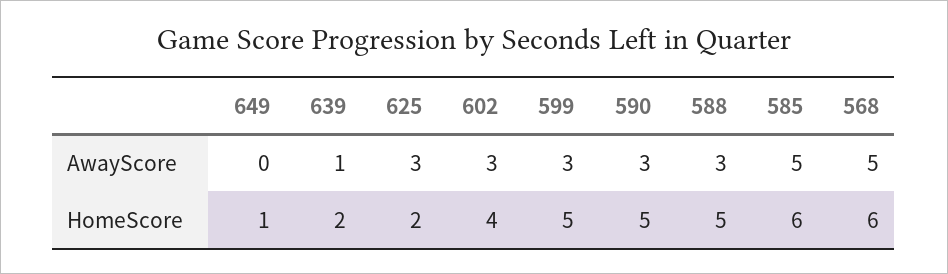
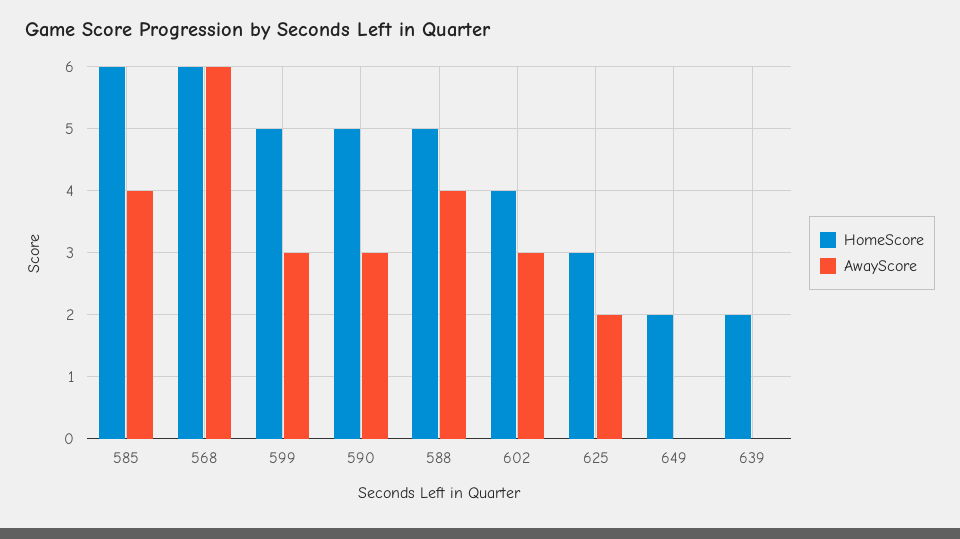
AwayScore, 639: 1 -> 0
AwayScore, 625: 3 -> 2
AwayScore, 588: 3 -> 4
AwayScore, 585: 5 -> 4
AwayScore, 568: 5 -> 6
HomeScore, 649: 1 -> 2
HomeScore, 625: 2 -> 3

